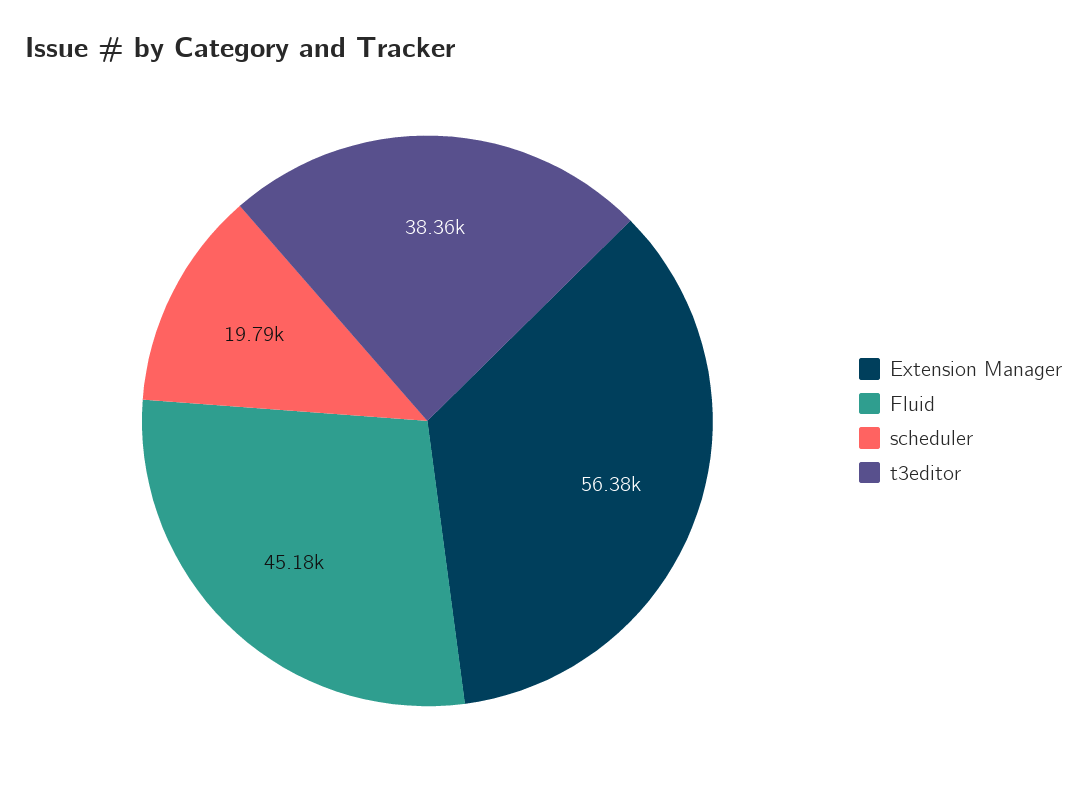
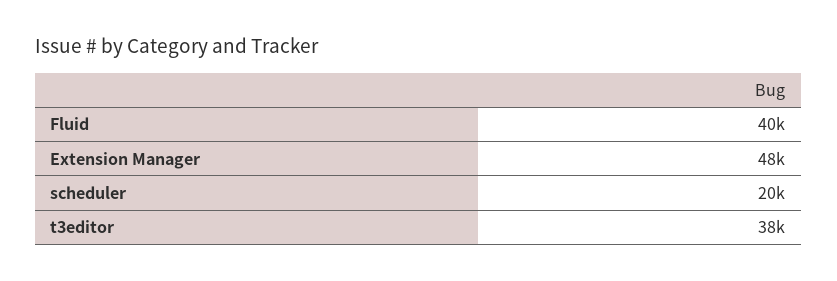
Extension Manager: 56380 -> 48000
Fluid: 45180 -> 40000

